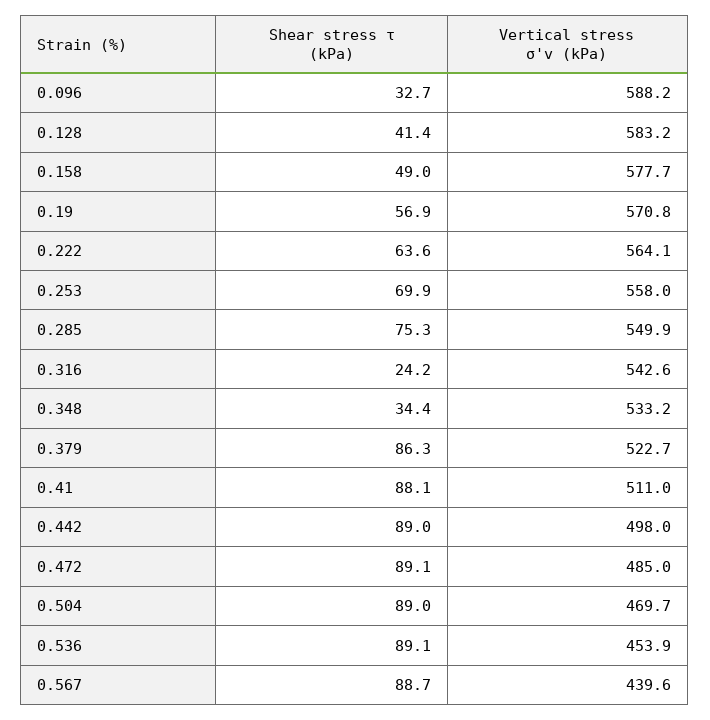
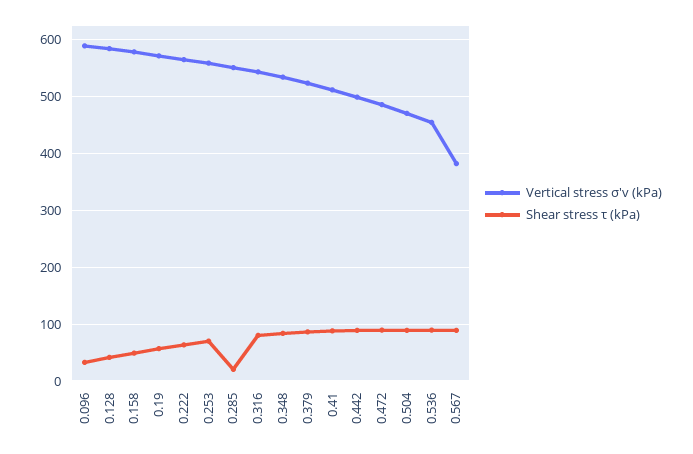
Shear stress τ (kPa), 0.285: 75.3 -> 20
Shear stress τ (kPa), 0.316: 24.2 -> 80
Shear stress τ (kPa), 0.348: 34.4 -> 80
Vertical stress σ'v (kPa), 0.567: 439.6 -> 380

